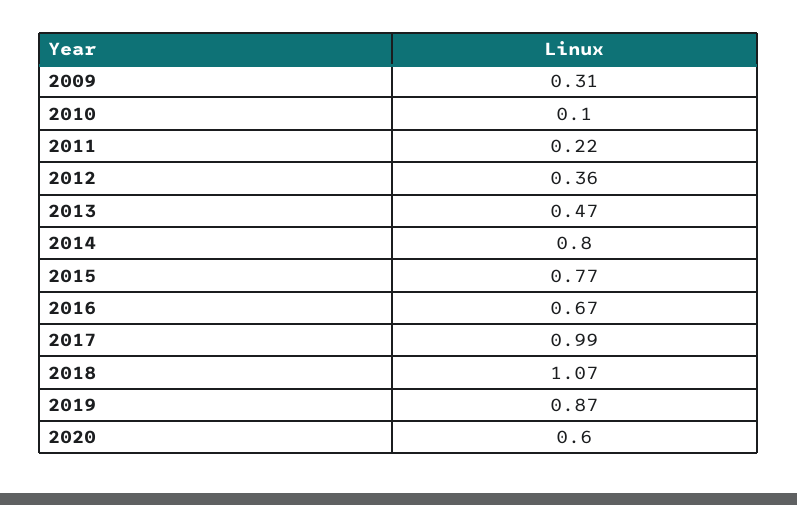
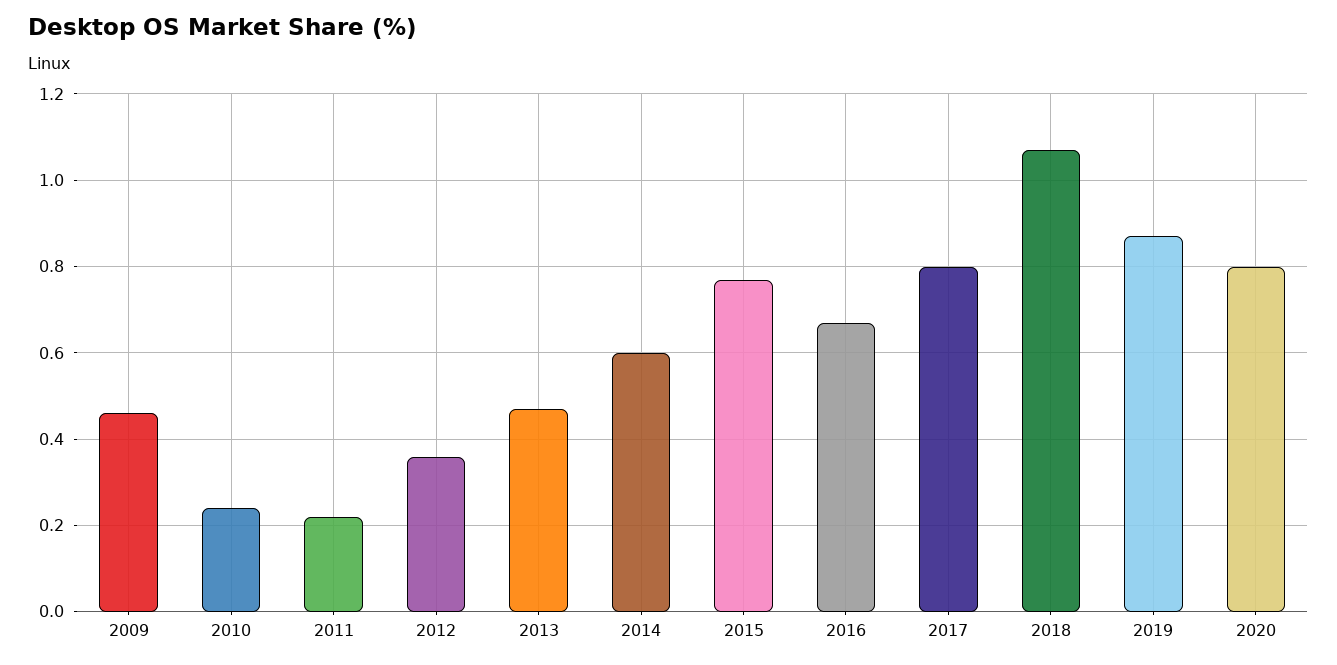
2009: 0.31 -> 0.45
2010: 0.1 -> 0.25
2014: 0.8 -> 0.6
2017: 0.99 -> 0.8
2020: 0.6 -> 0.8

